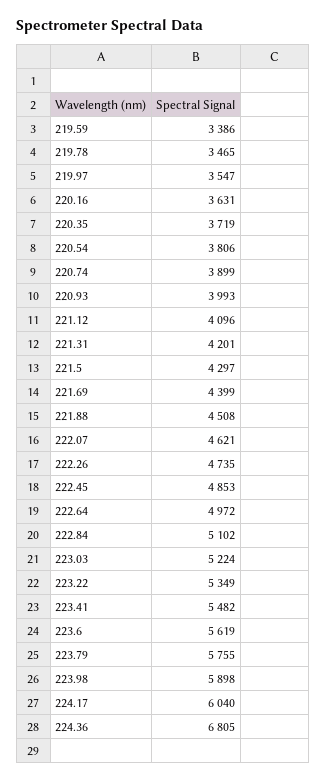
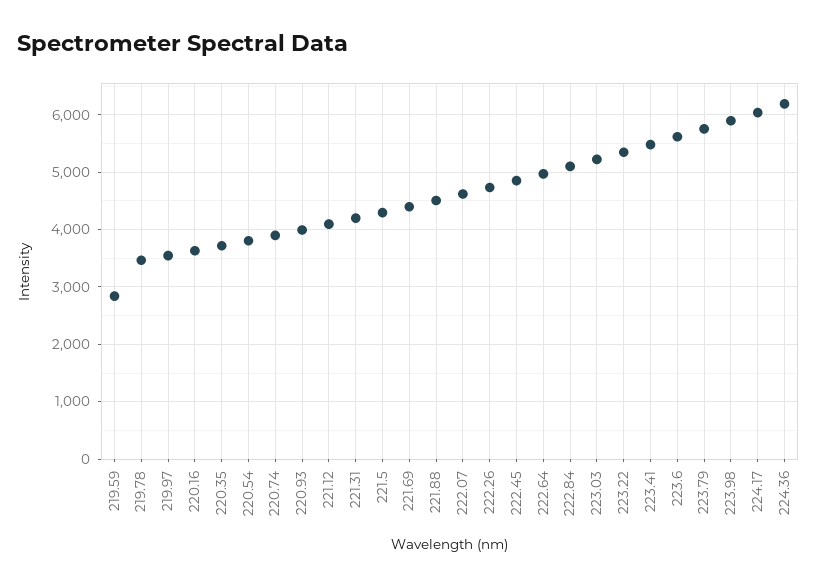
219.59: 3386 -> 2800
224.36: 6805 -> 6200

